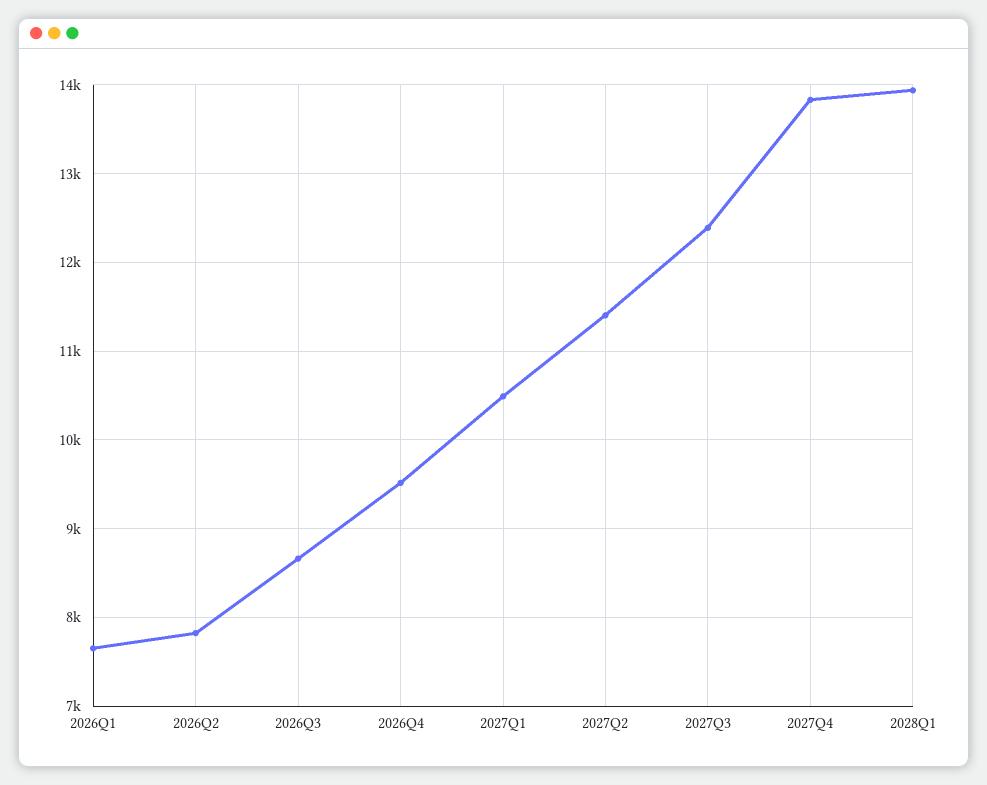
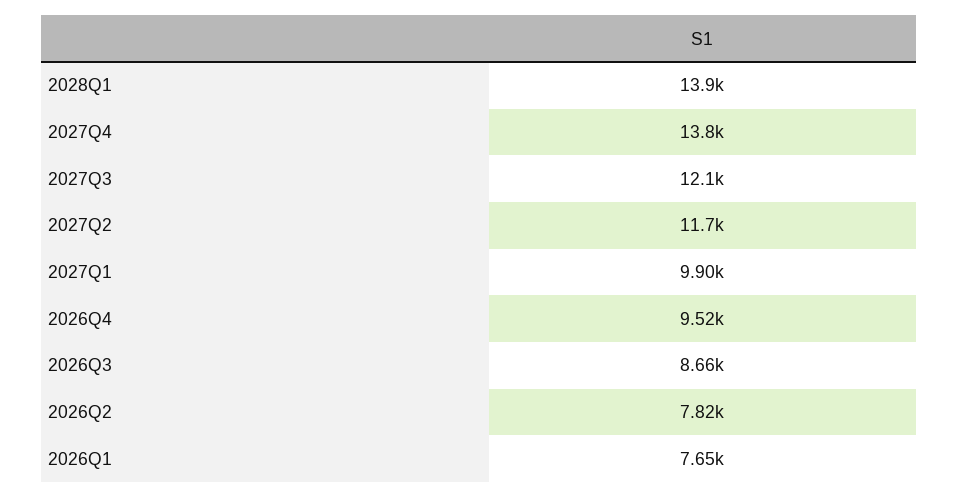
2027Q1: 10500 -> 9900
2027Q2: 11400 -> 11700
2027Q3: 12400 -> 12100

